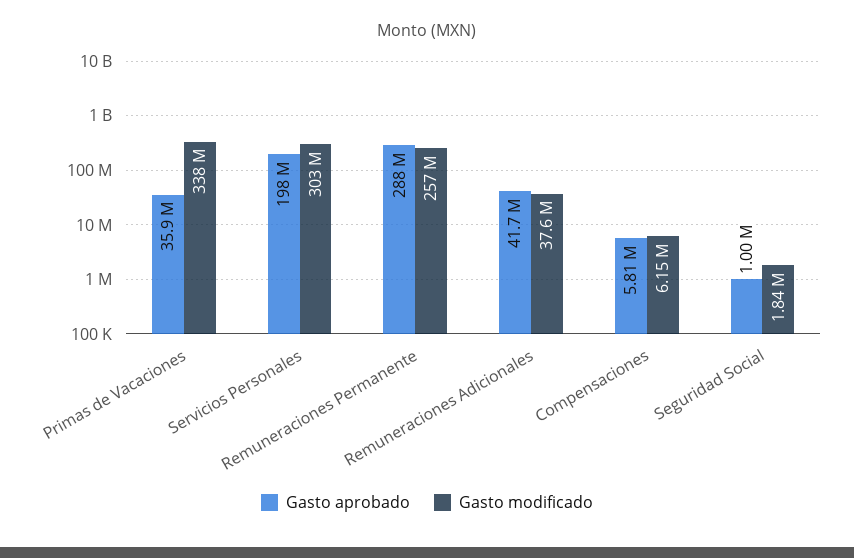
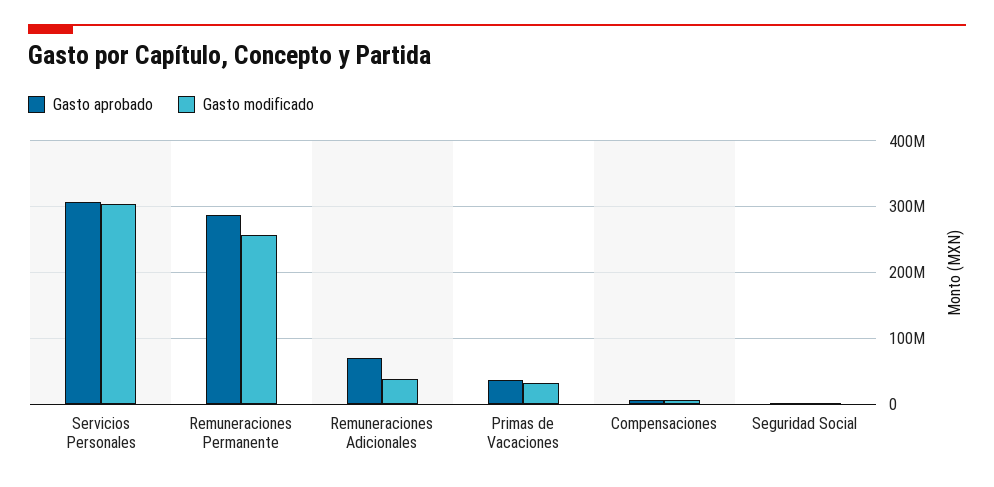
Gasto modificado, Primas de Vacaciones: 338000000 -> 30000000
Gasto aprobado, Servicios Personales: 198000000 -> 310000000
Gasto aprobado, Remuneraciones Adicionales: 41700000 -> 70000000

